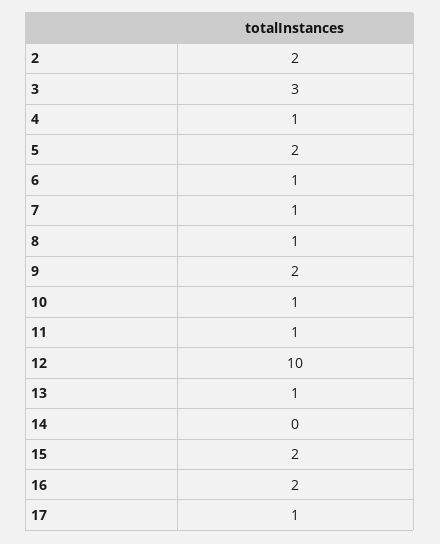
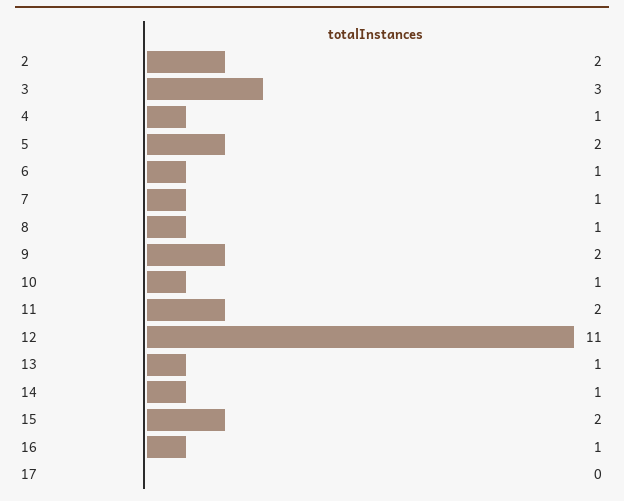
11: 1 -> 2
12: 10 -> 11
14: 0 -> 1
16: 2 -> 1
17: 1 -> 0

